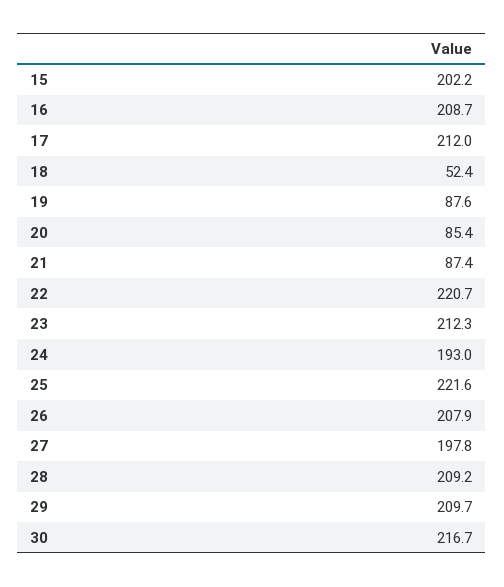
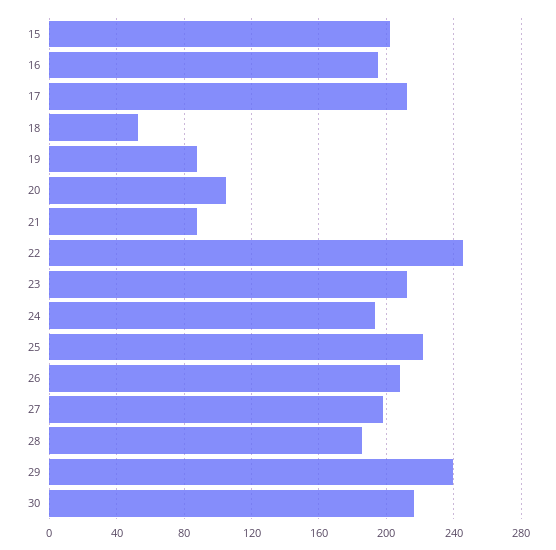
16: 208.7 -> 195
20: 85.4 -> 105
22: 220.7 -> 245
28: 209.2 -> 185
29: 209.7 -> 240

